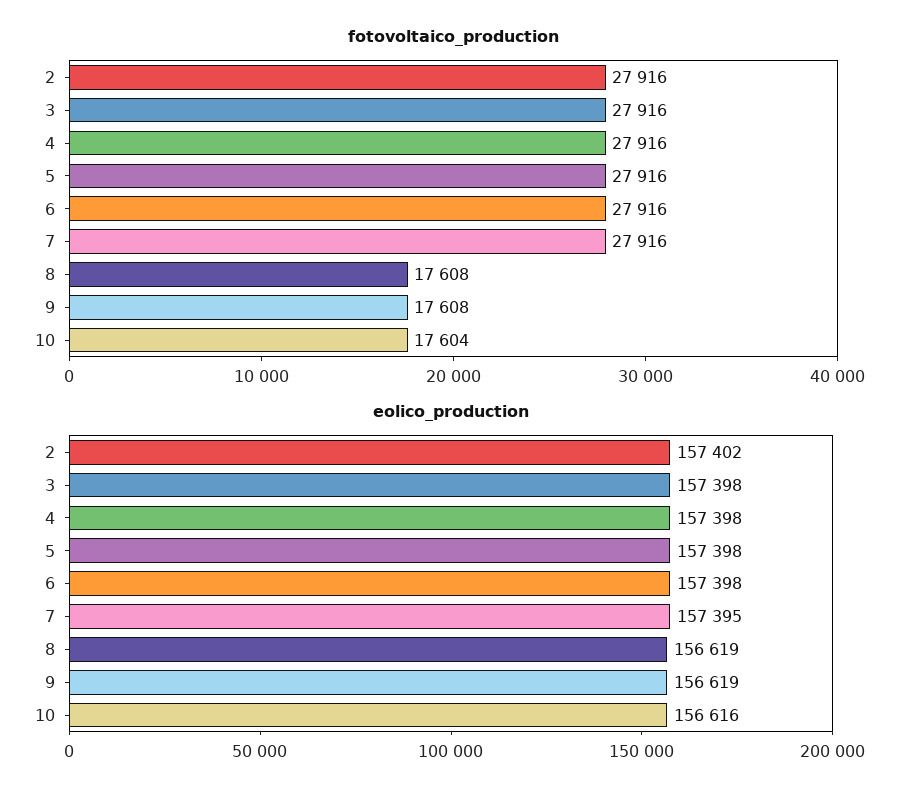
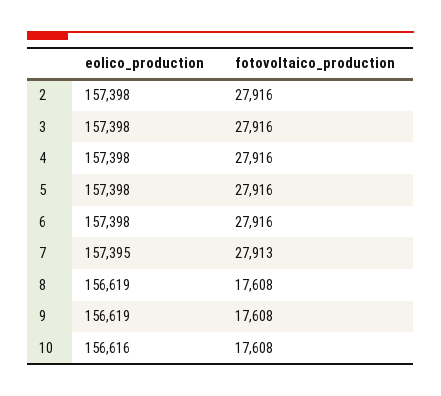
fotovoltaico_production, 7: 27916 -> 27913
fotovoltaico_production, 10: 17604 -> 17608
eolico_production, 2: 157402 -> 157398

